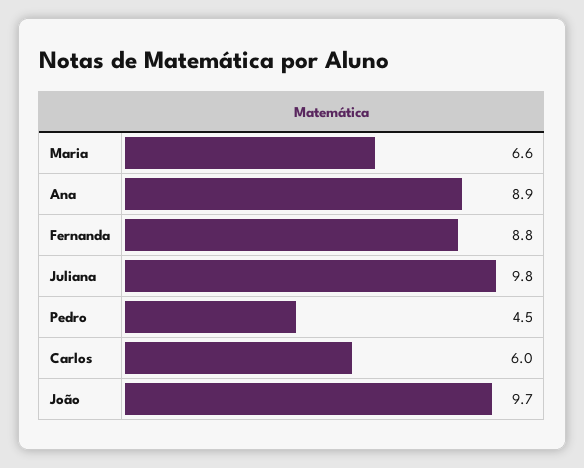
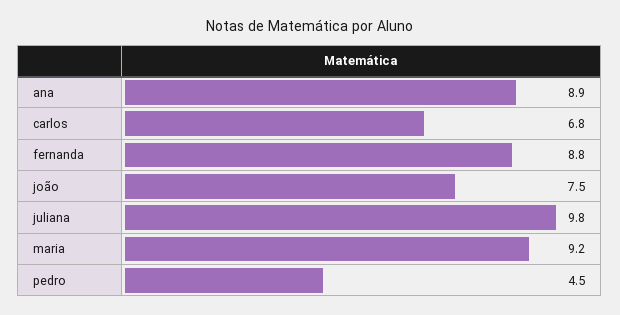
Maria: 6.6 -> 9.2
Carlos: 6 -> 6.8
João: 9.7 -> 7.5

